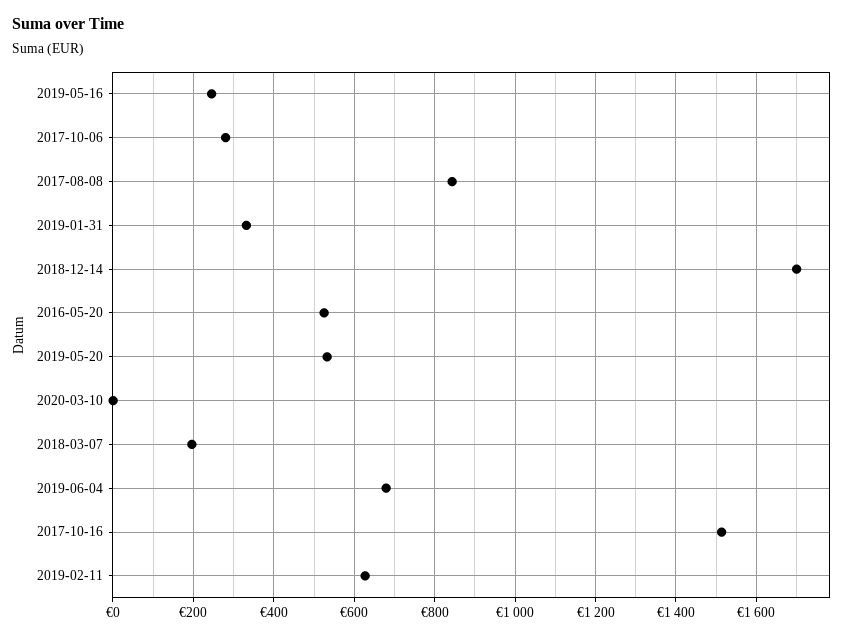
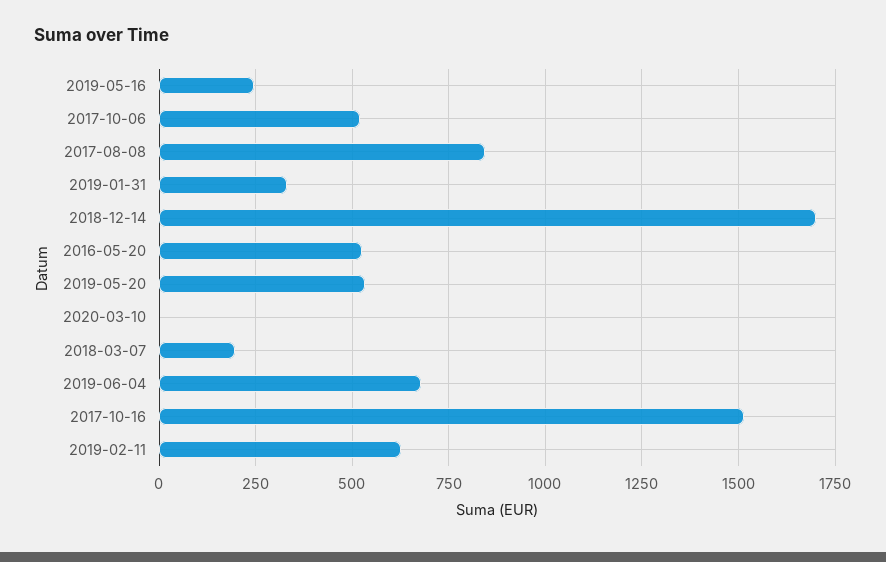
2017-10-06: 280 -> 525

